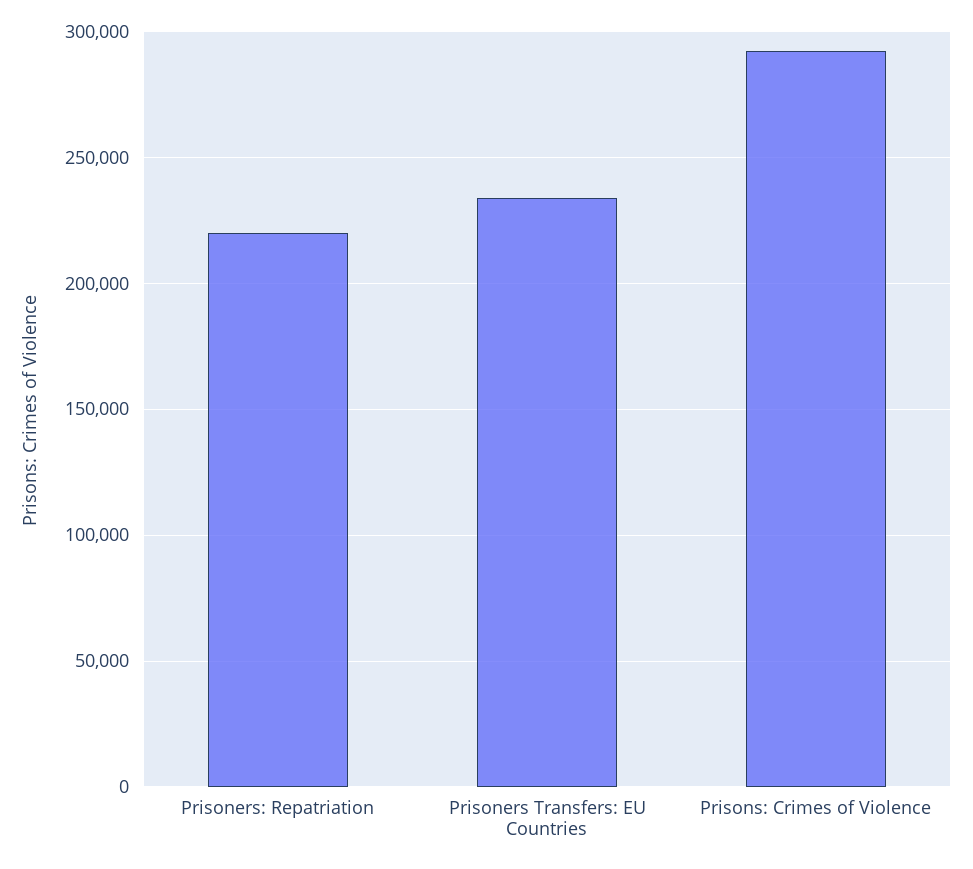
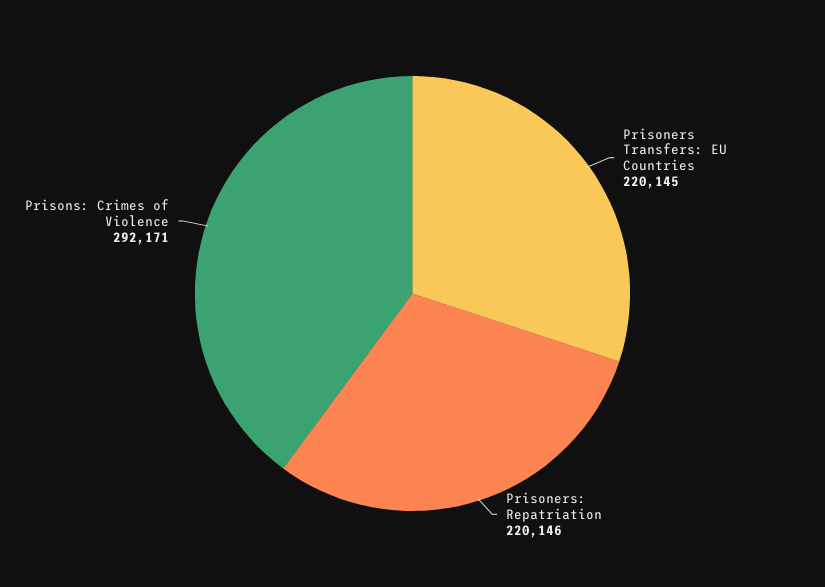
Prisoners Transfers: EU Countries: 235000 -> 220145

